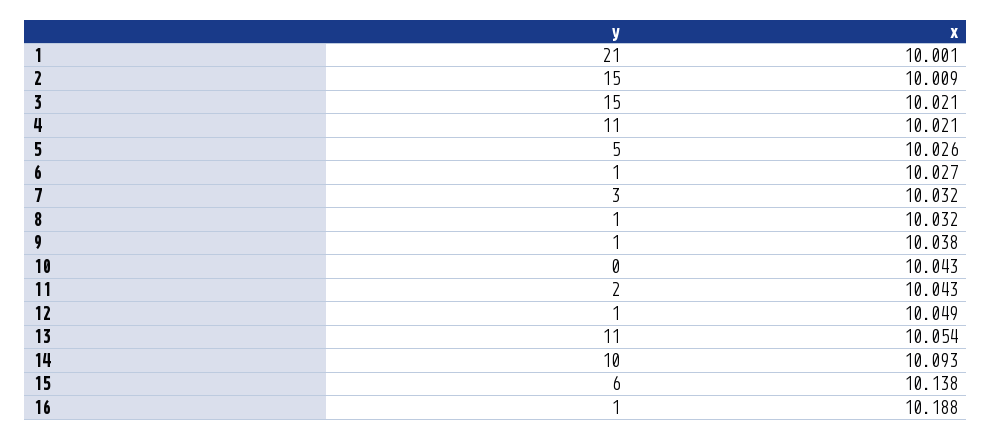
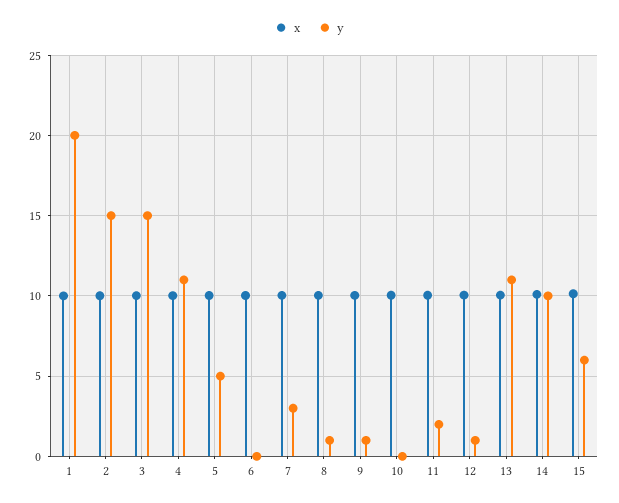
y, 1: 21 -> 20
y, 6: 1 -> 0
y, 16: 1 -> none
x, 16: 10.188 -> none

